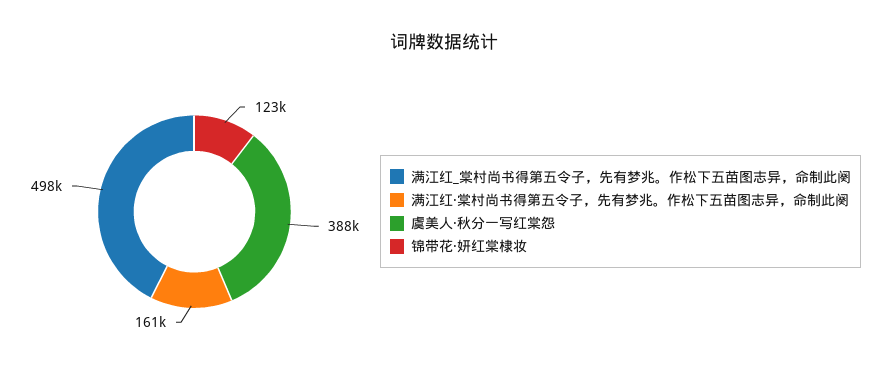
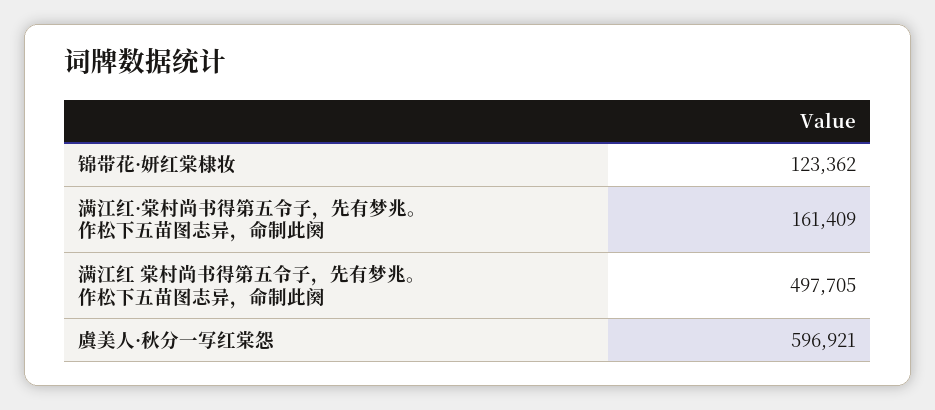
虞美人·秋分一写红棠怨: 388000 -> 596921

